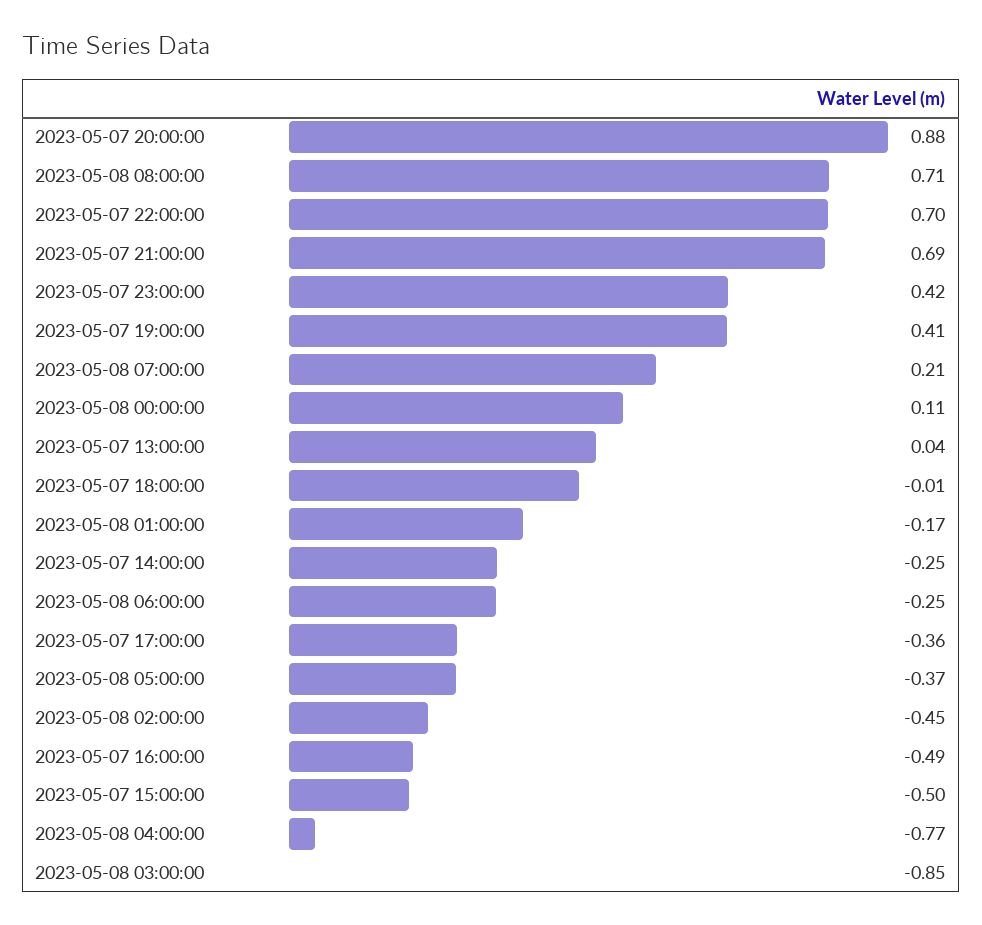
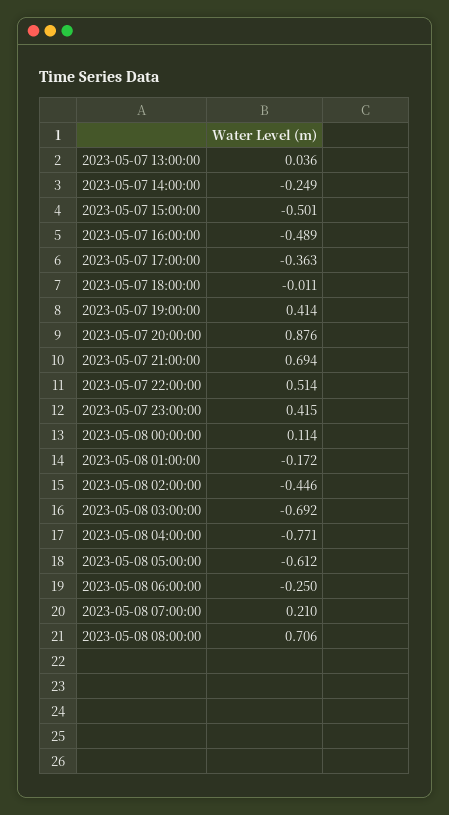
2023-05-07 22:00:00: 0.7 -> 0.514
2023-05-08 05:00:00: -0.37 -> -0.612
2023-05-08 03:00:00: -0.85 -> -0.692

